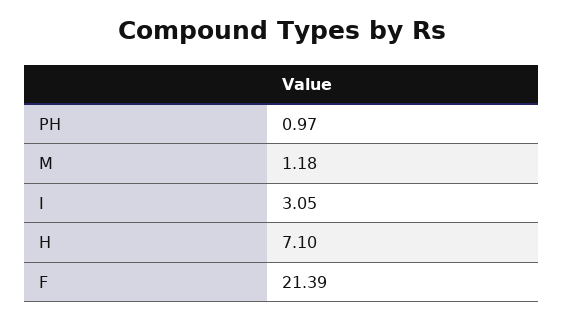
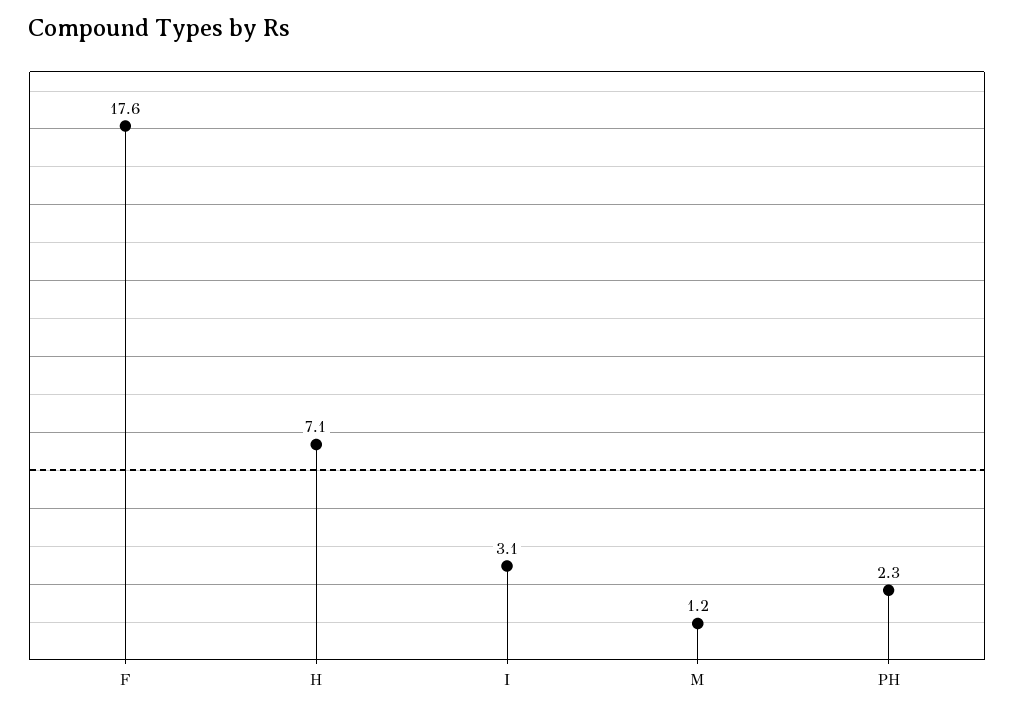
PH: 0.97 -> 2.3
F: 21.39 -> 17.6

